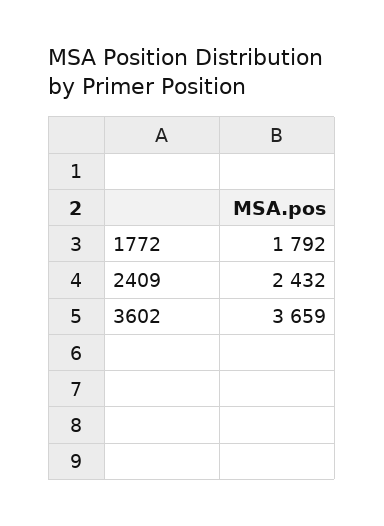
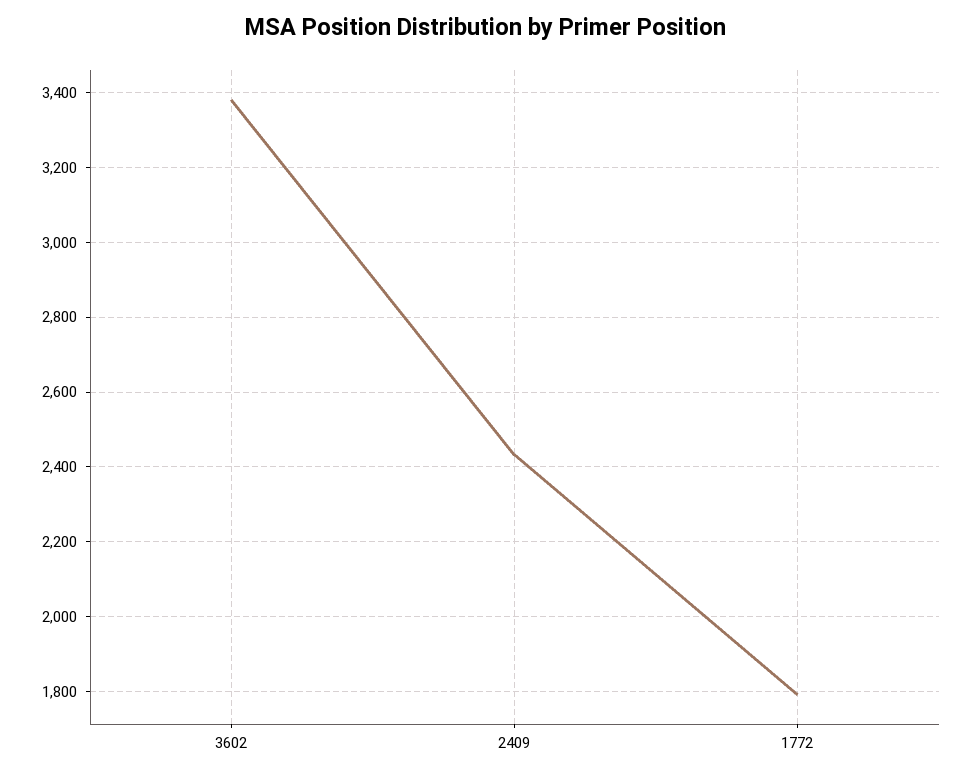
3602: 3659 -> 3380

